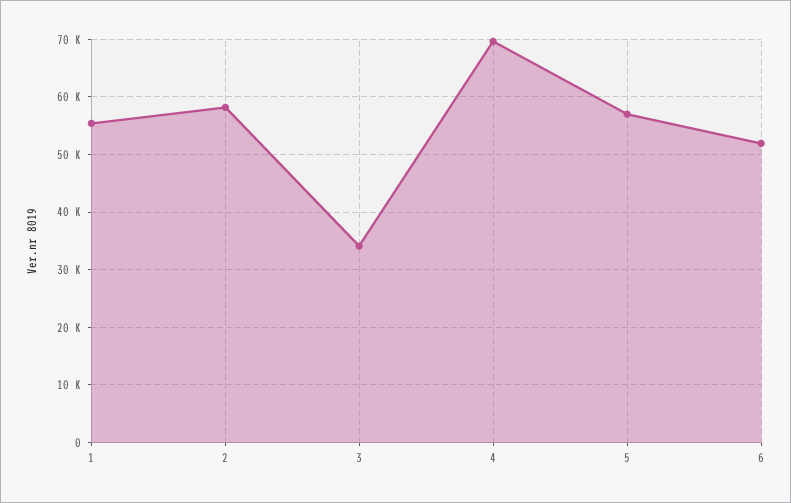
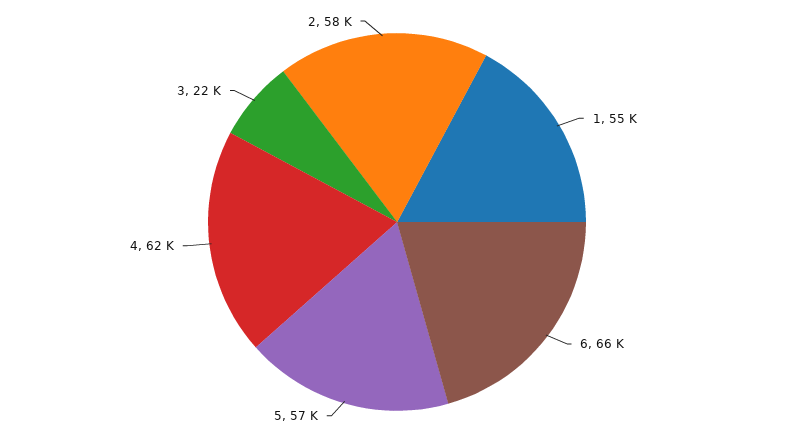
3: 34000 -> 22000
4: 70000 -> 62000
6: 52000 -> 66000

